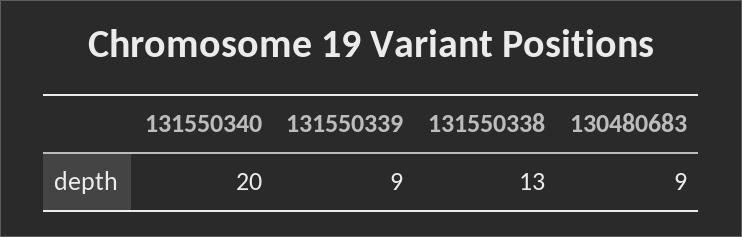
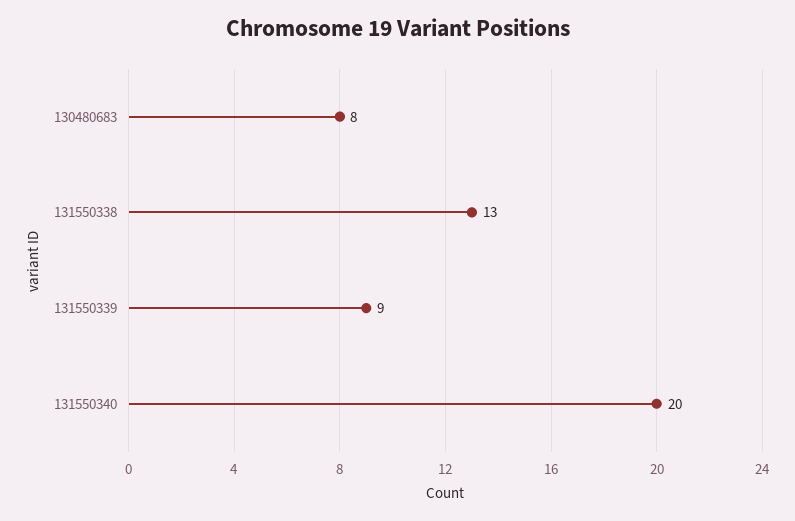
130480683: 9 -> 8

